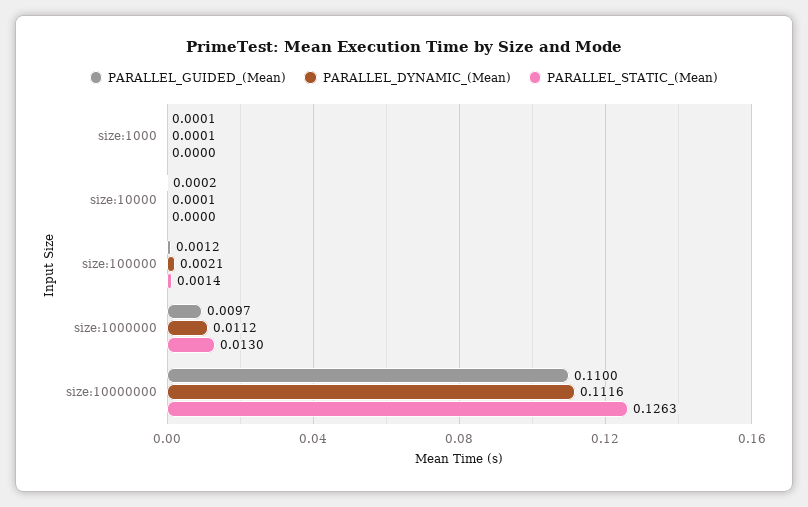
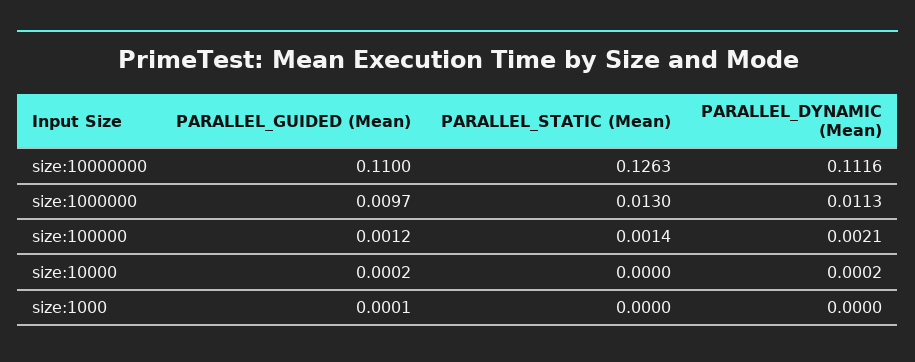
PARALLEL_DYNAMIC_(Mean), size:1000: 0.0001 -> 0
PARALLEL_DYNAMIC_(Mean), size:10000: 0.0001 -> 0.0002
PARALLEL_DYNAMIC_(Mean), size:1000000: 0.0112 -> 0.0113

